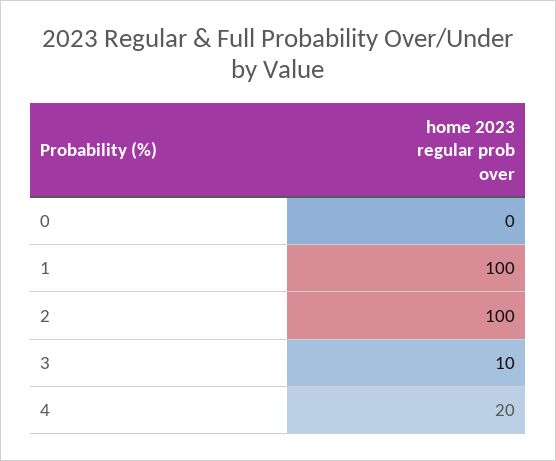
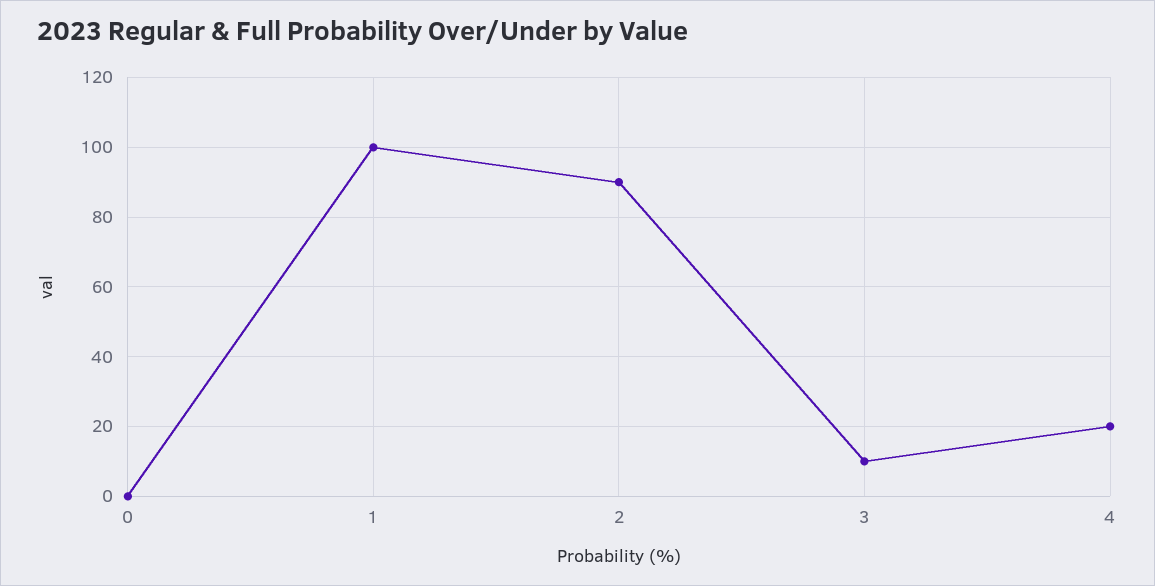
2: 100 -> 90

